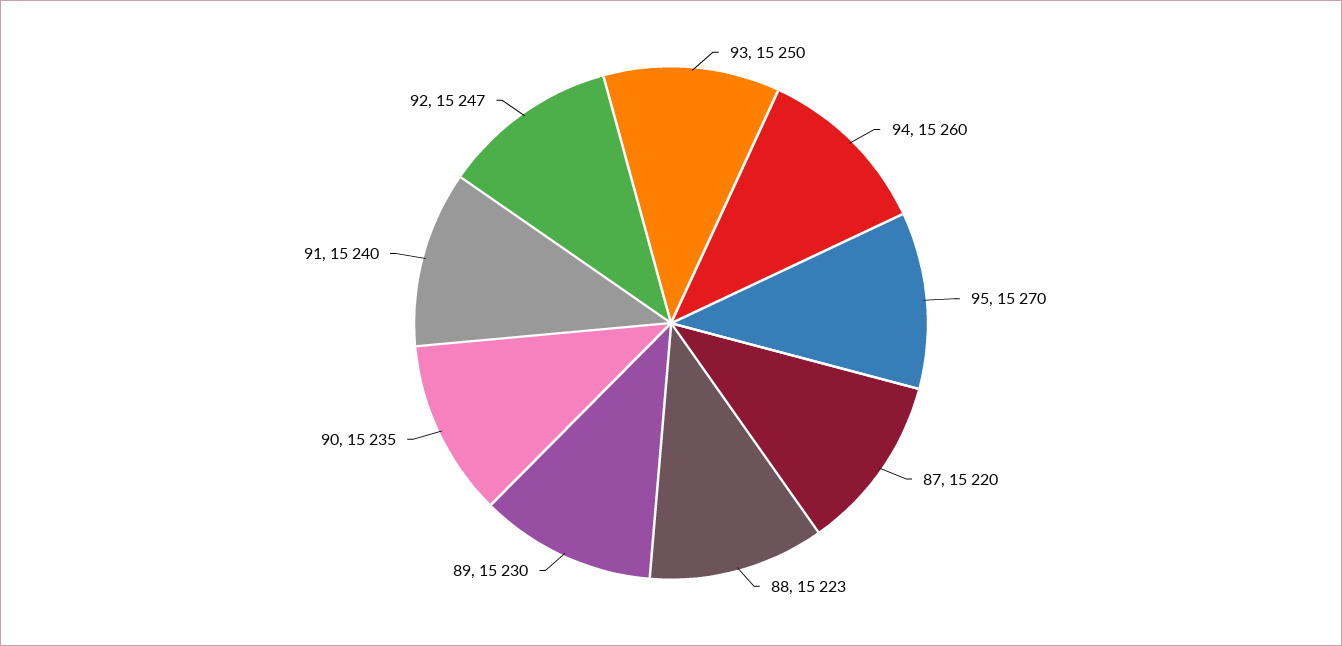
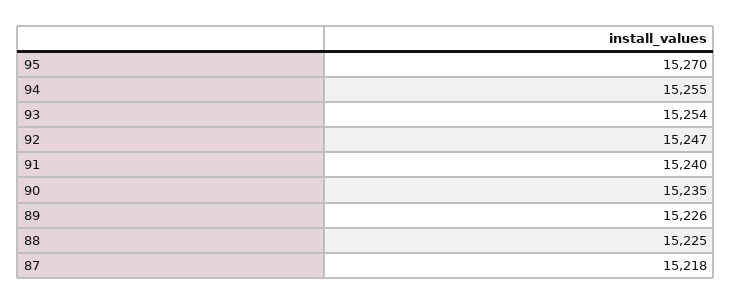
93: 15250 -> 15254
94: 15260 -> 15255
87: 15220 -> 15218
88: 15223 -> 15225
89: 15230 -> 15226

